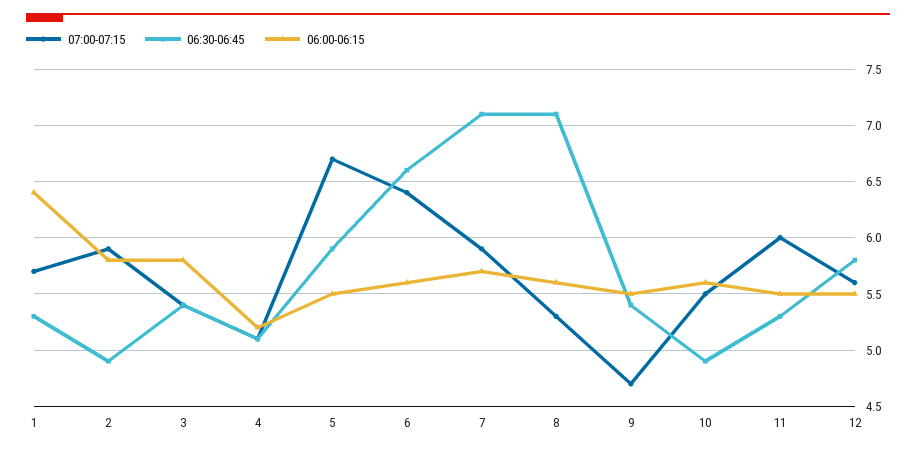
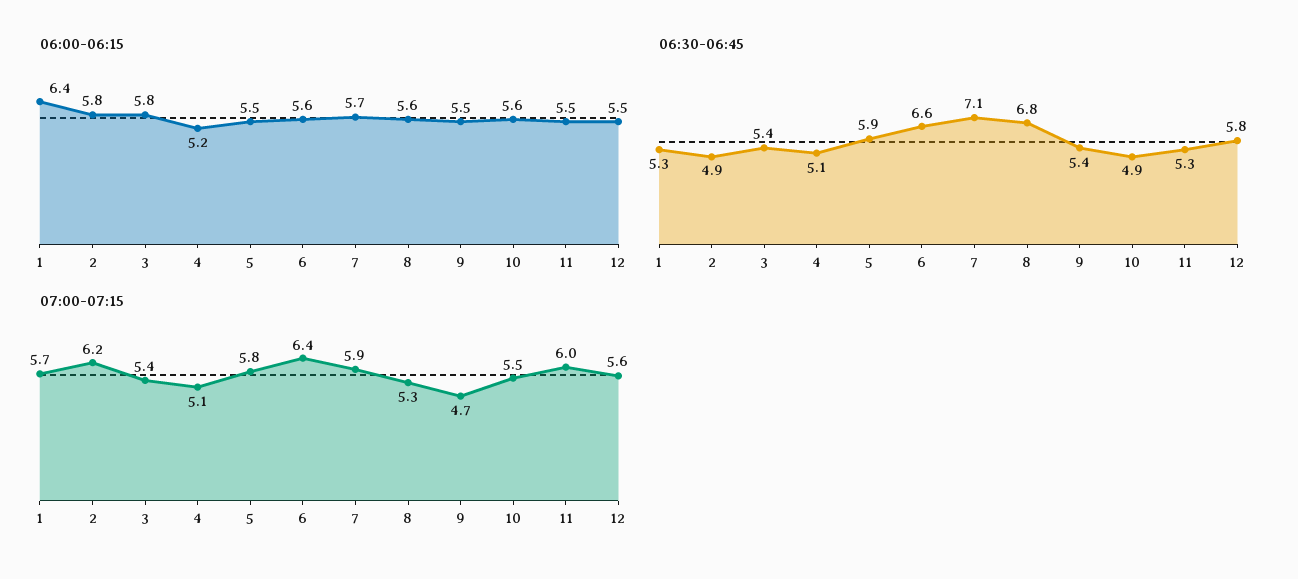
07:00-07:15, 2: 5.9 -> 6.2
07:00-07:15, 5: 6.7 -> 5.8
06:30-06:45, 8: 7.1 -> 6.8

